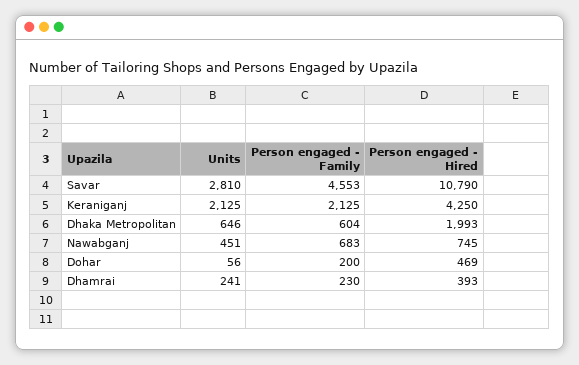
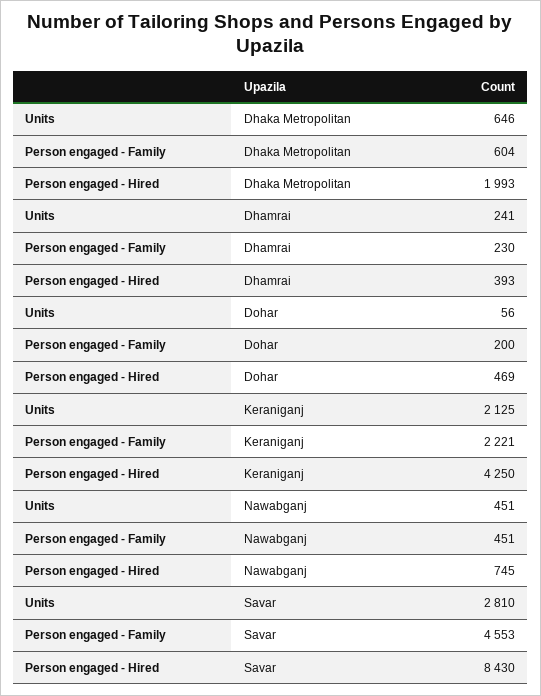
Person engaged - Hired, Savar: 10790 -> 8430
Person engaged - Family, Keraniganj: 2125 -> 2221
Person engaged - Family, Nawabganj: 683 -> 451

